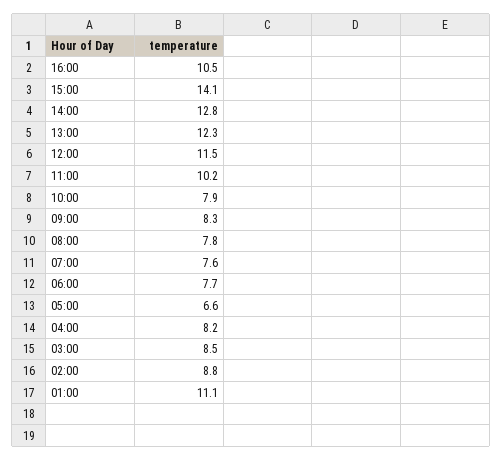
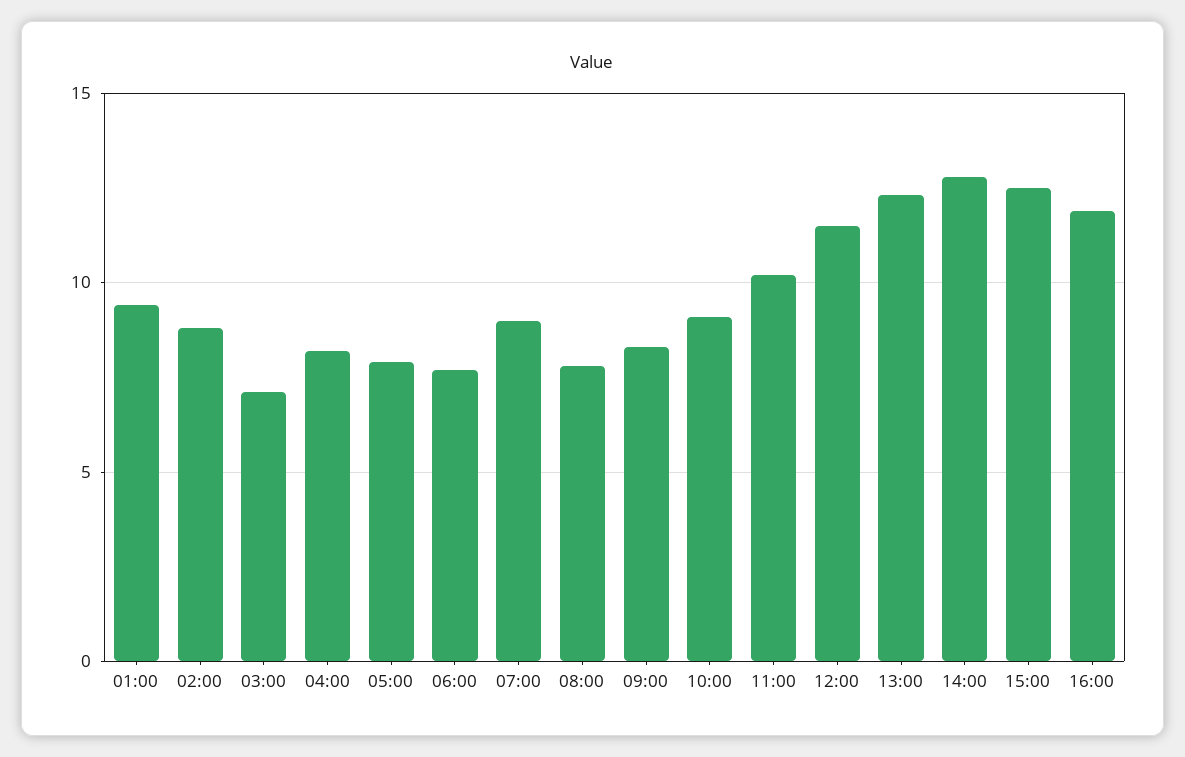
16:00: 10.5 -> 12
15:00: 14.1 -> 12.5
10:00: 7.9 -> 9
07:00: 7.6 -> 9
05:00: 6.6 -> 8
03:00: 8.5 -> 7
01:00: 11.1 -> 9.5

